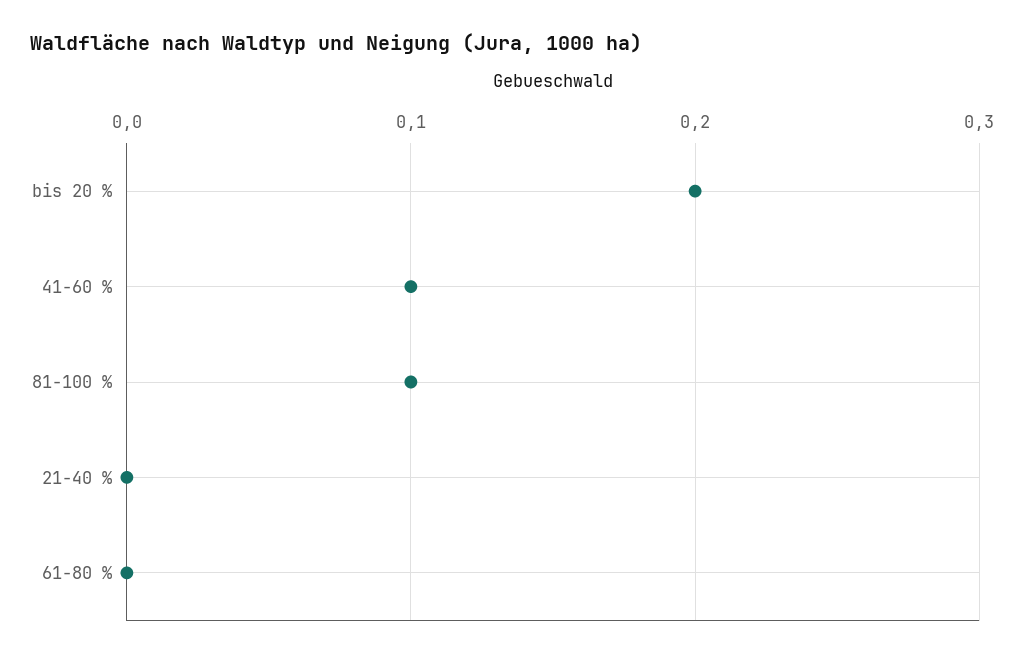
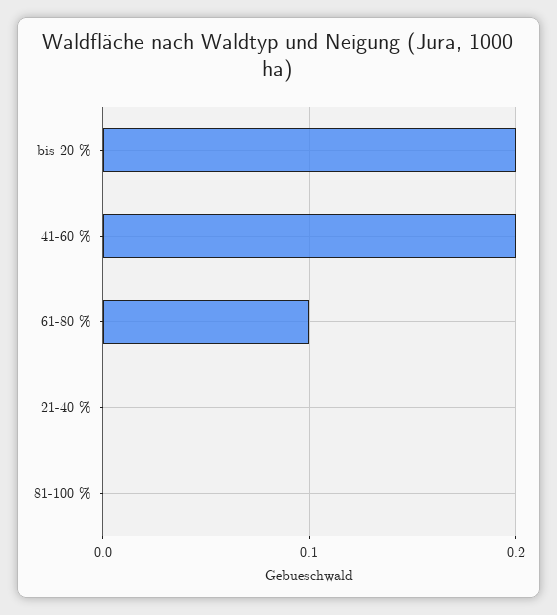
41-60 %: 0.1 -> 0.2
81-100 %: 0.1 -> 0
61-80 %: 0 -> 0.1

